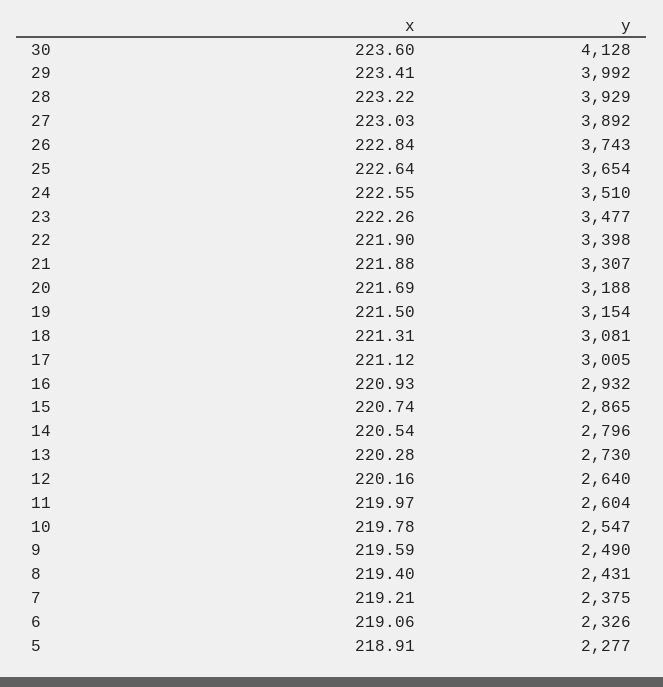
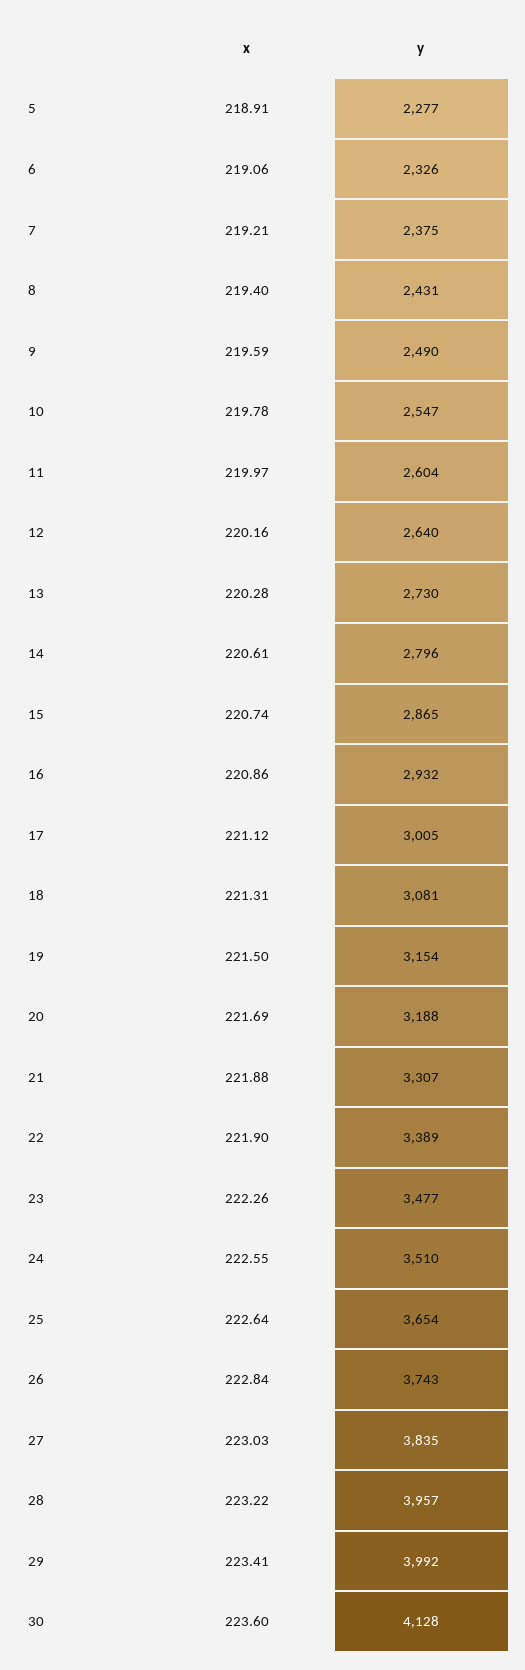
y, 28: 3929 -> 3957
y, 27: 3892 -> 3835
y, 22: 3398 -> 3389
x, 16: 220.93 -> 220.86
x, 14: 220.54 -> 220.61

